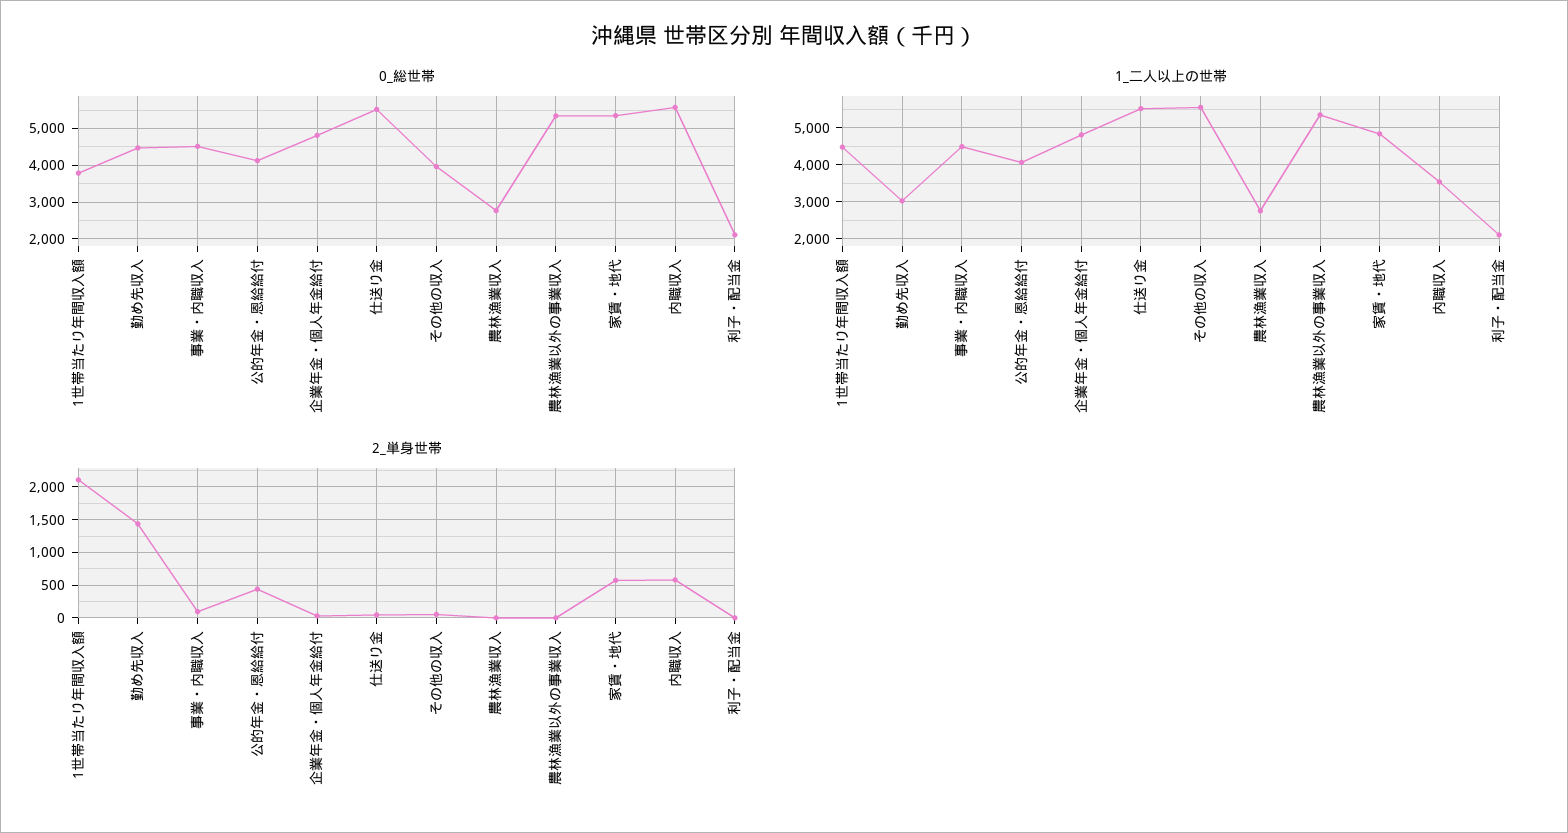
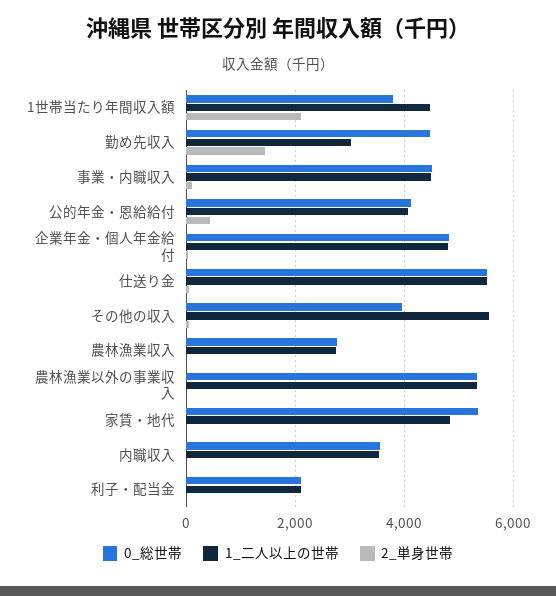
0_総世帯, 内職収入: 5600 -> 3600
2_単身世帯, 家賃・地代: 600 -> 0
2_単身世帯, 内職収入: 600 -> 0

